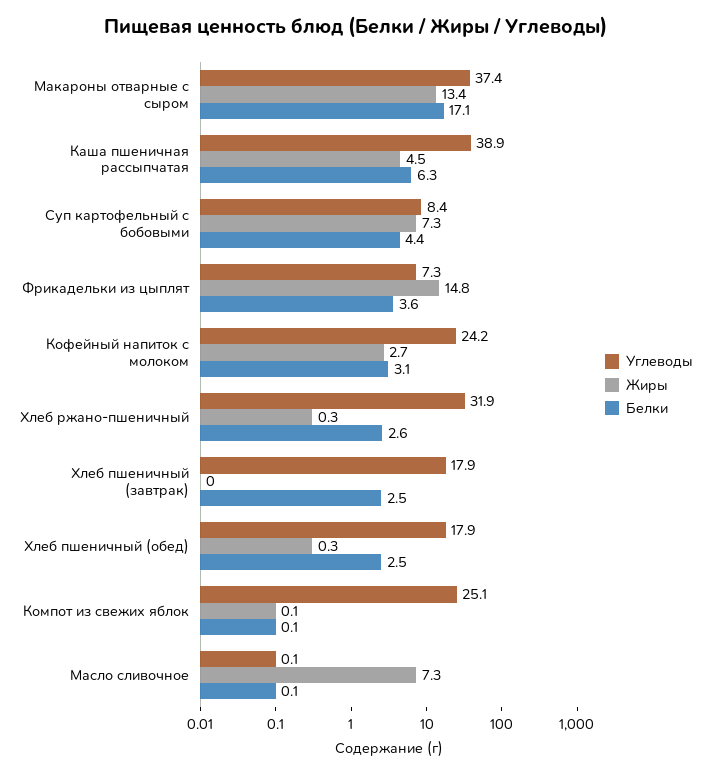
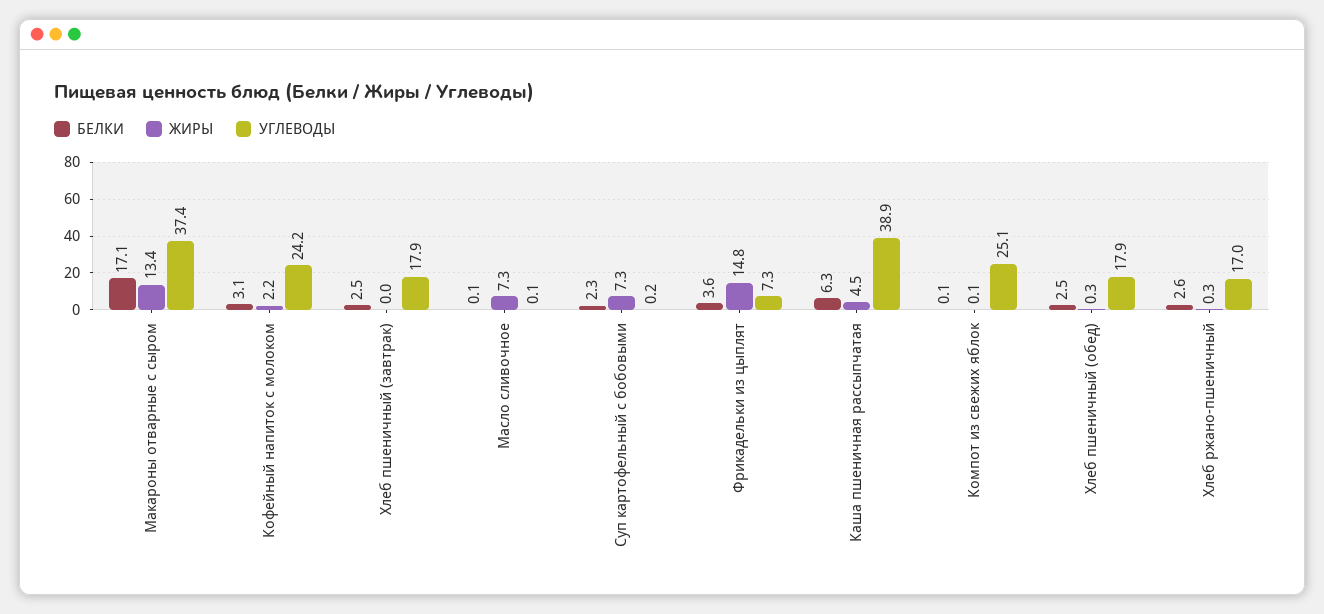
Углеводы, Суп картофельный с бобовыми: 8.4 -> 0.2
Белки, Суп картофельный с бобовыми: 4.4 -> 2.3
Жиры, Кофейный напиток с молоком: 2.7 -> 2.2
Углеводы, Хлеб ржано-пшеничный: 31.9 -> 17

